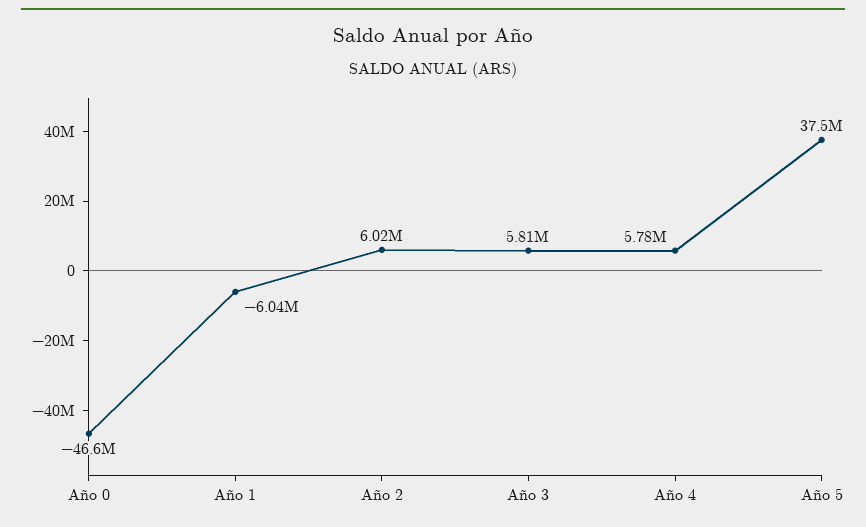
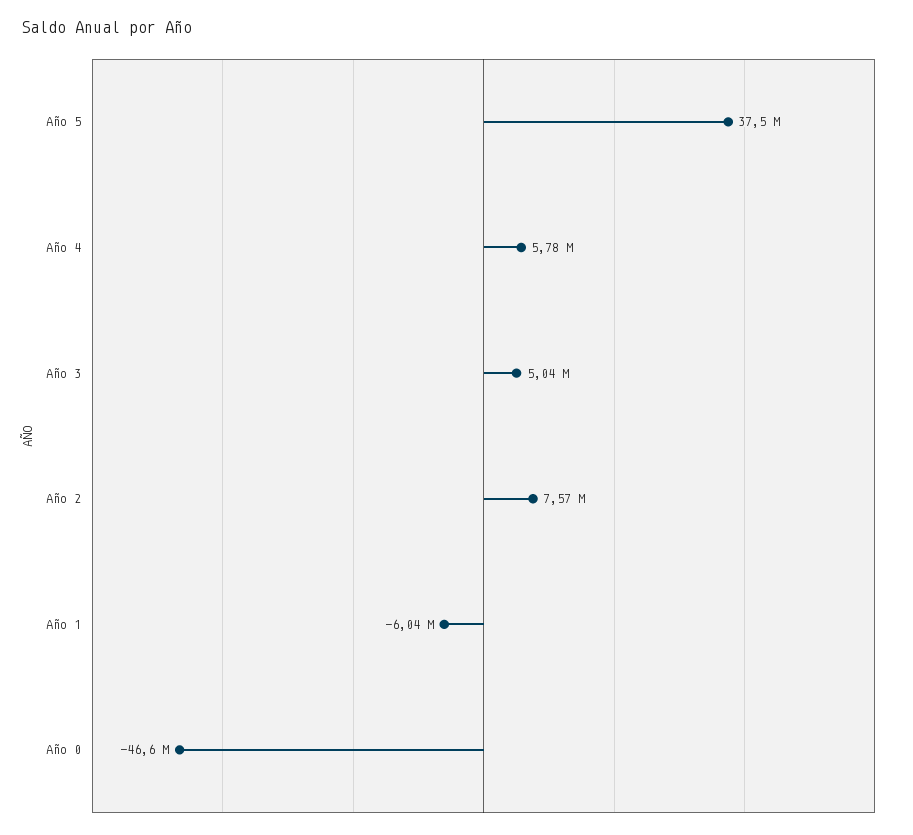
Año 2: 6020000 -> 7570000
Año 3: 5810000 -> 5040000

